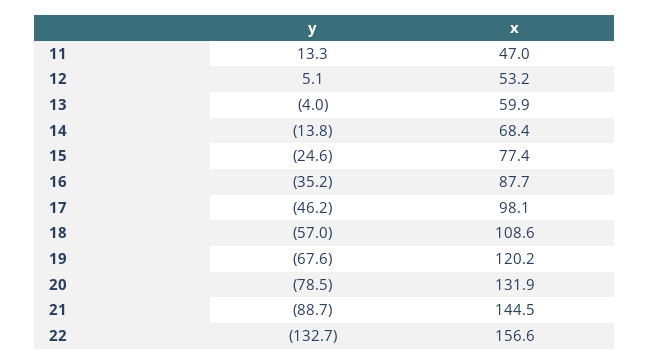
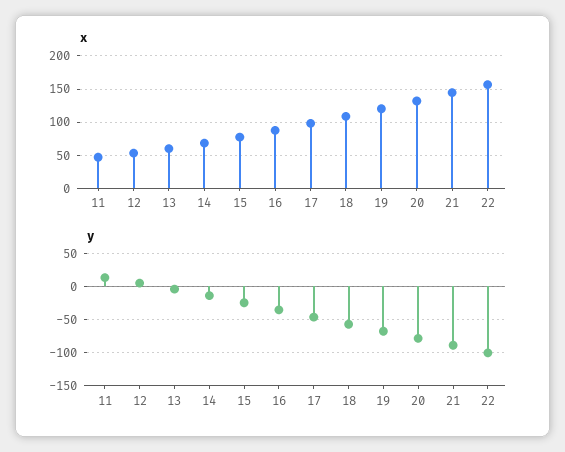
y, 22: -132.7 -> -100

